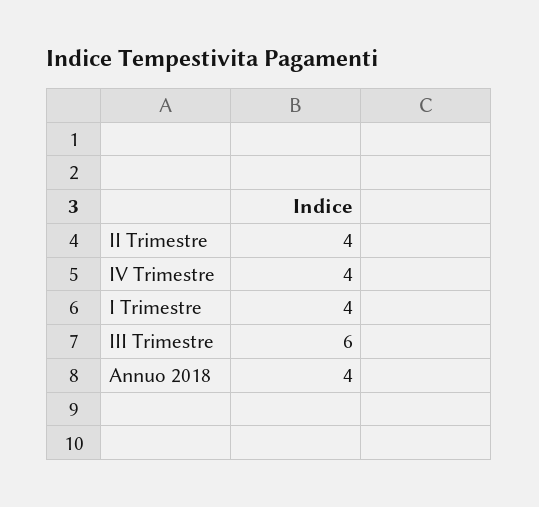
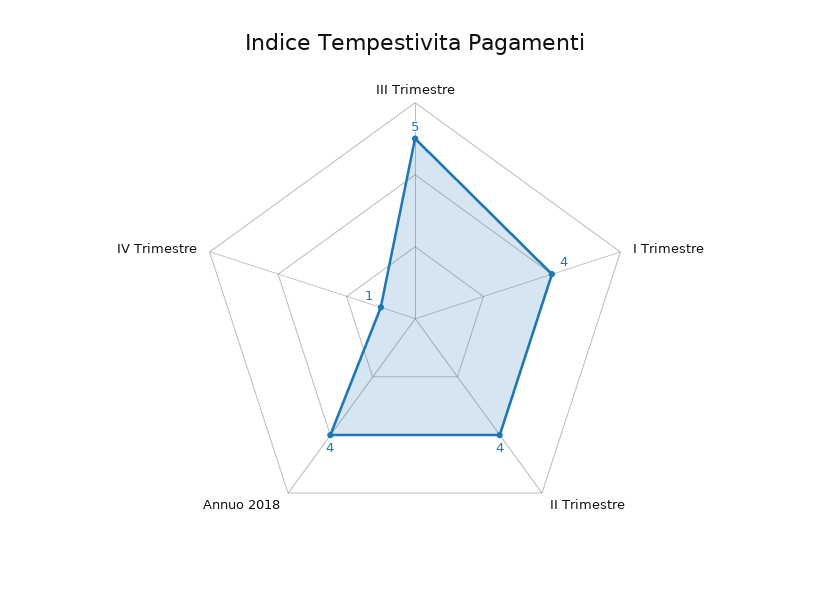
IV Trimestre: 4 -> 1
III Trimestre: 6 -> 5

